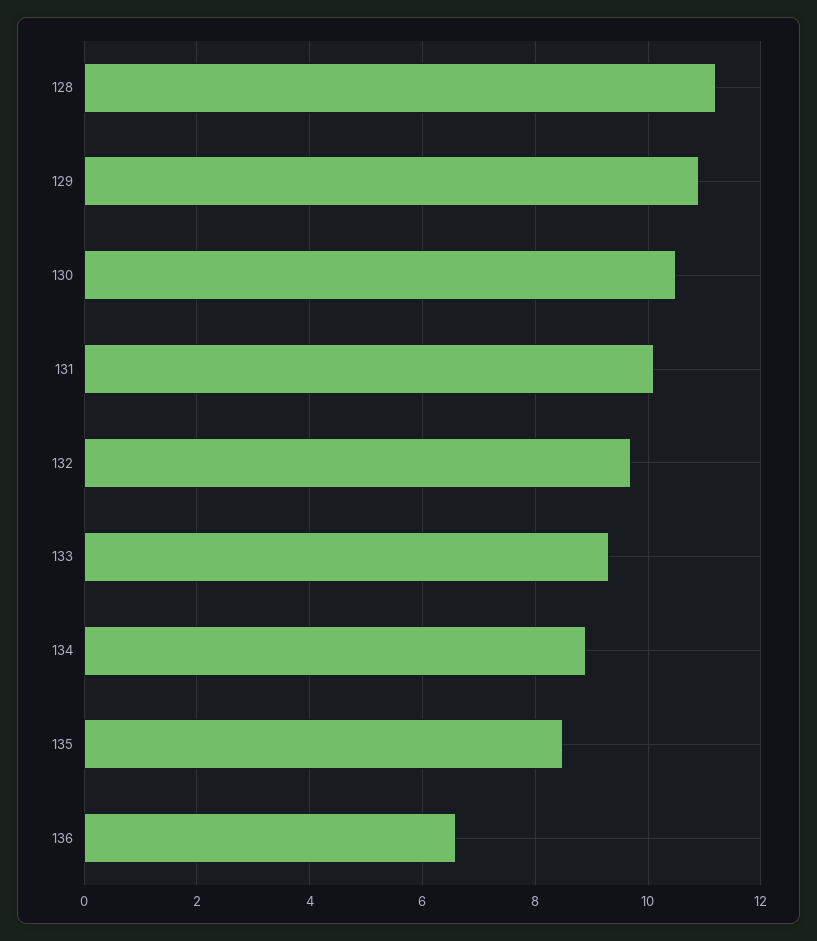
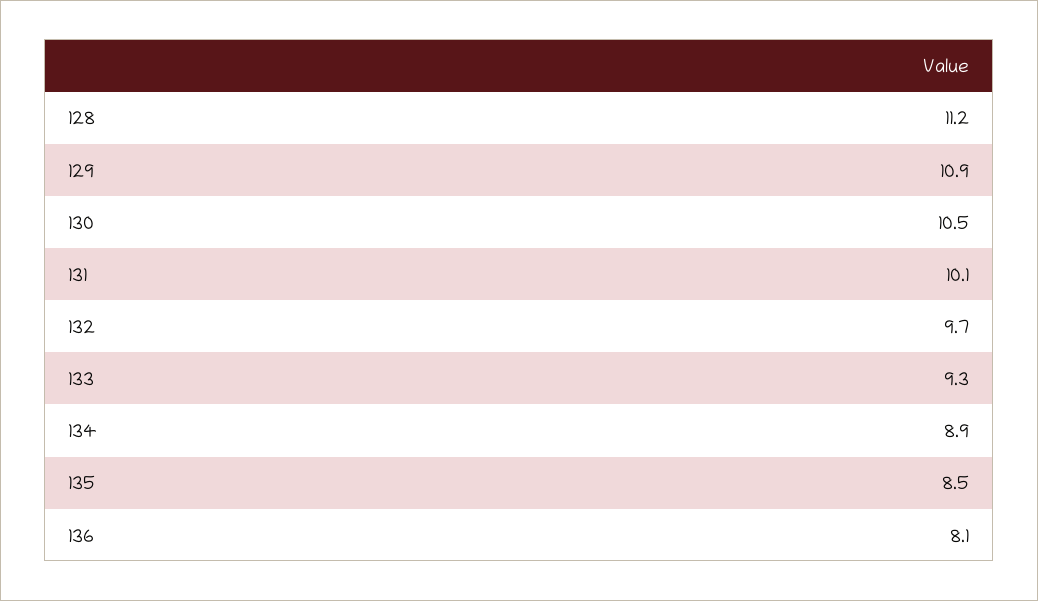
136: 6.5 -> 8.1

